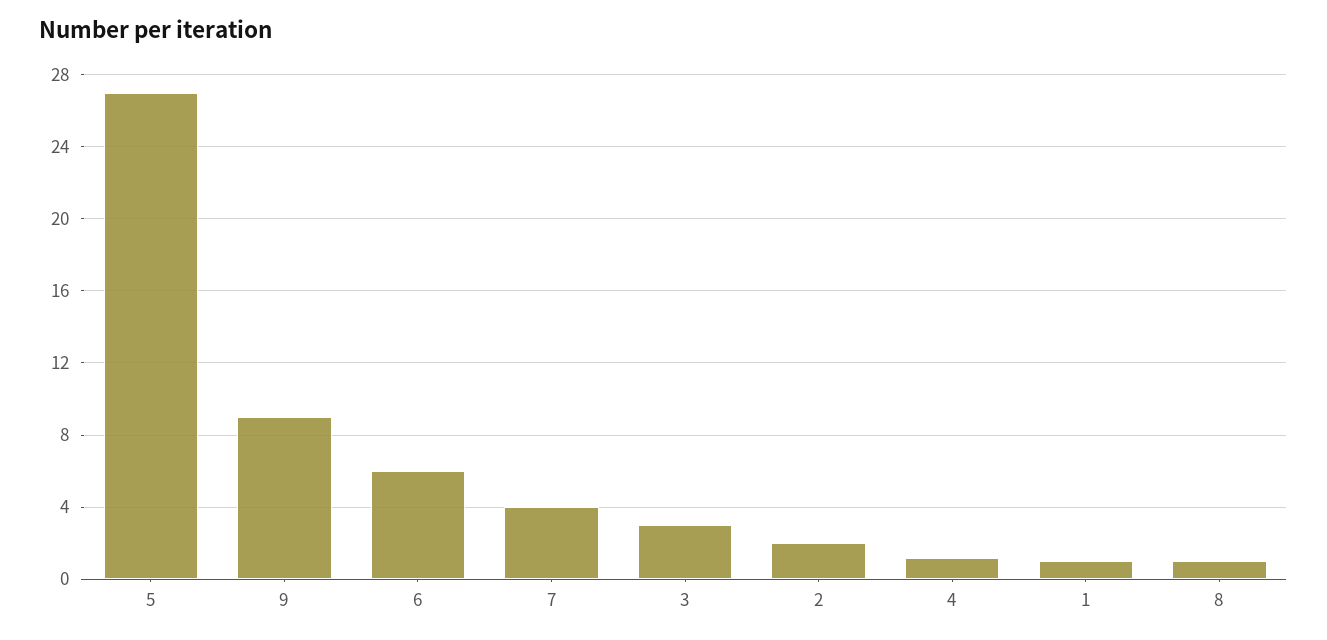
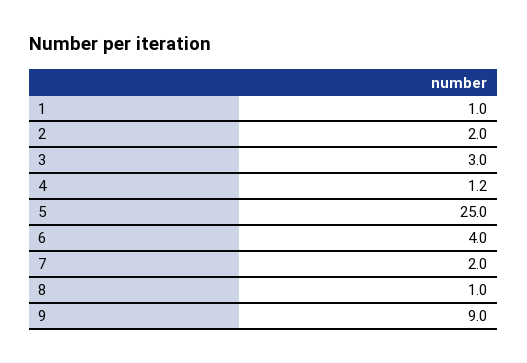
5: 27 -> 25
6: 6 -> 4
7: 4 -> 2

